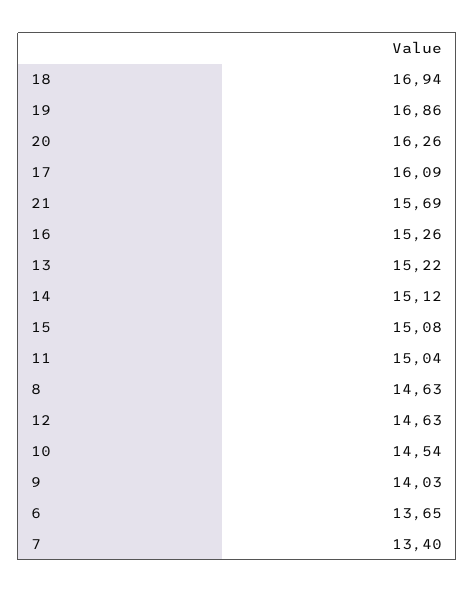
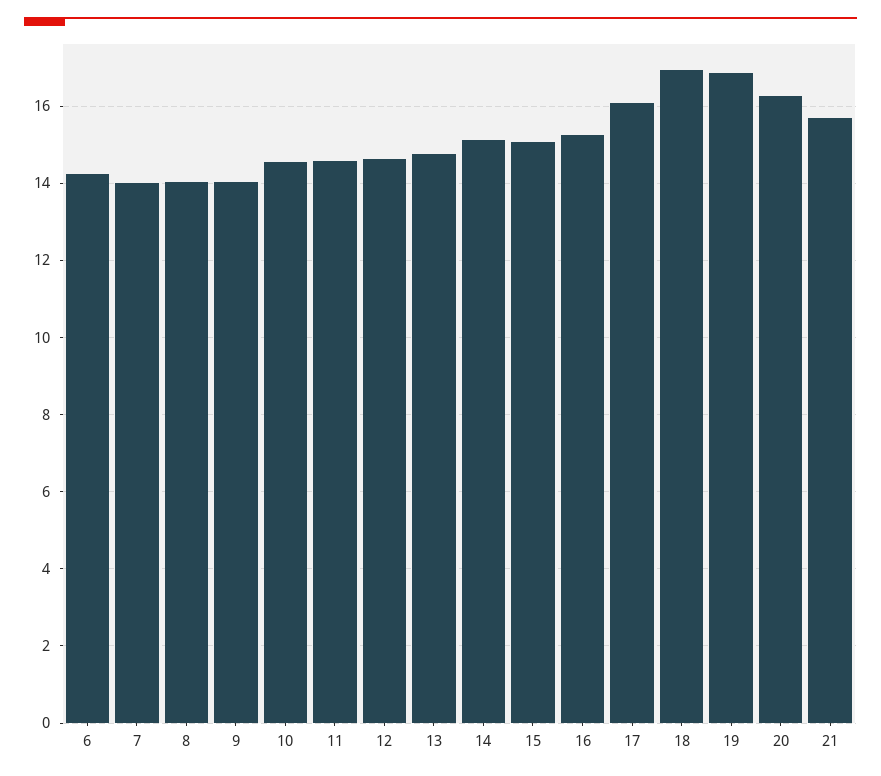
13: 15.22 -> 14.8
11: 15.04 -> 14.6
8: 14.63 -> 14
6: 13.65 -> 14.2
7: 13.4 -> 14

